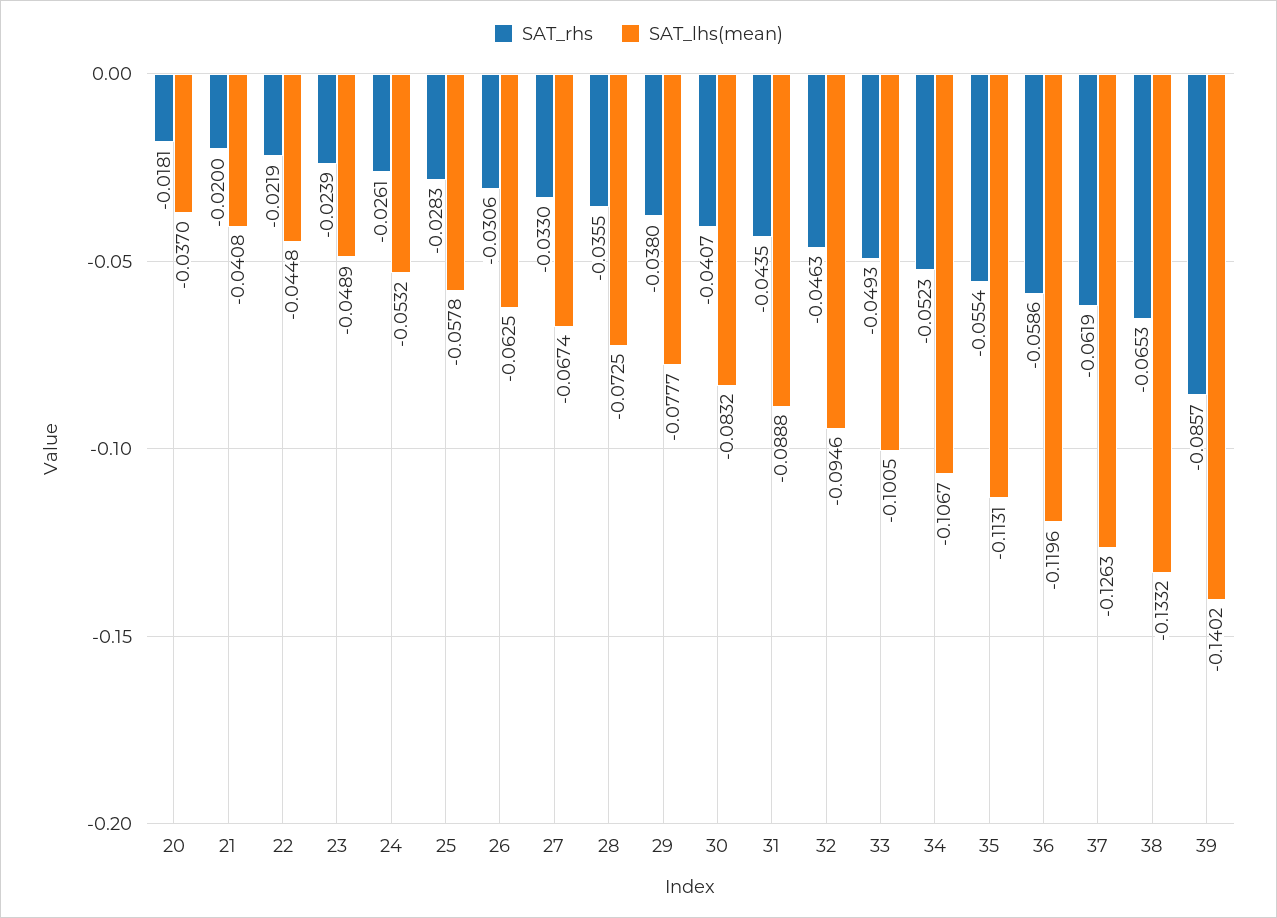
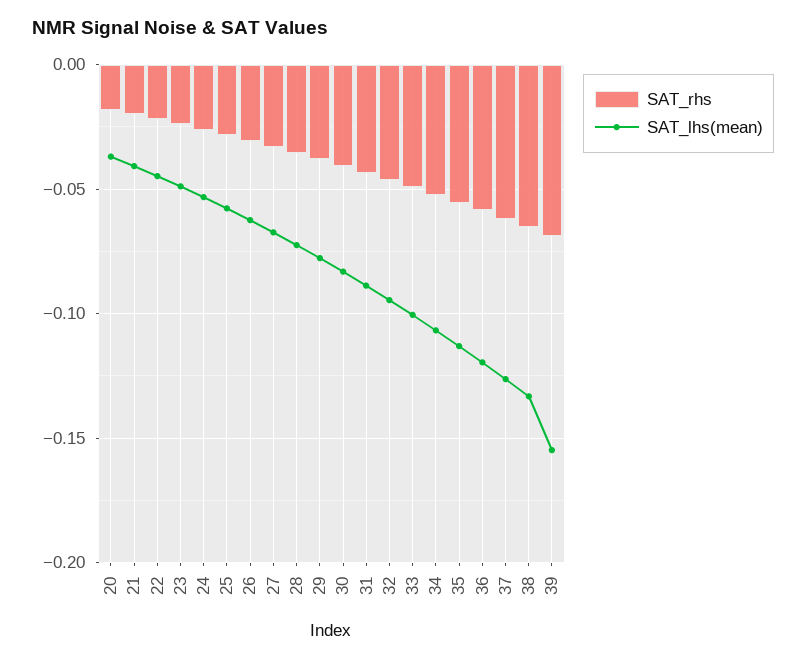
SAT_rhs, 39: -0.0857 -> -0.07
SAT_lhs(mean), 39: -0.1402 -> -0.155

